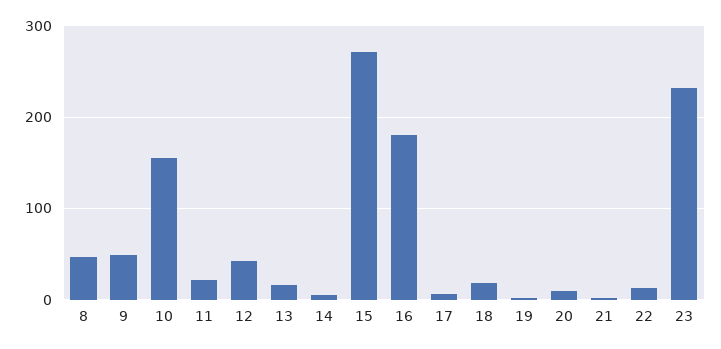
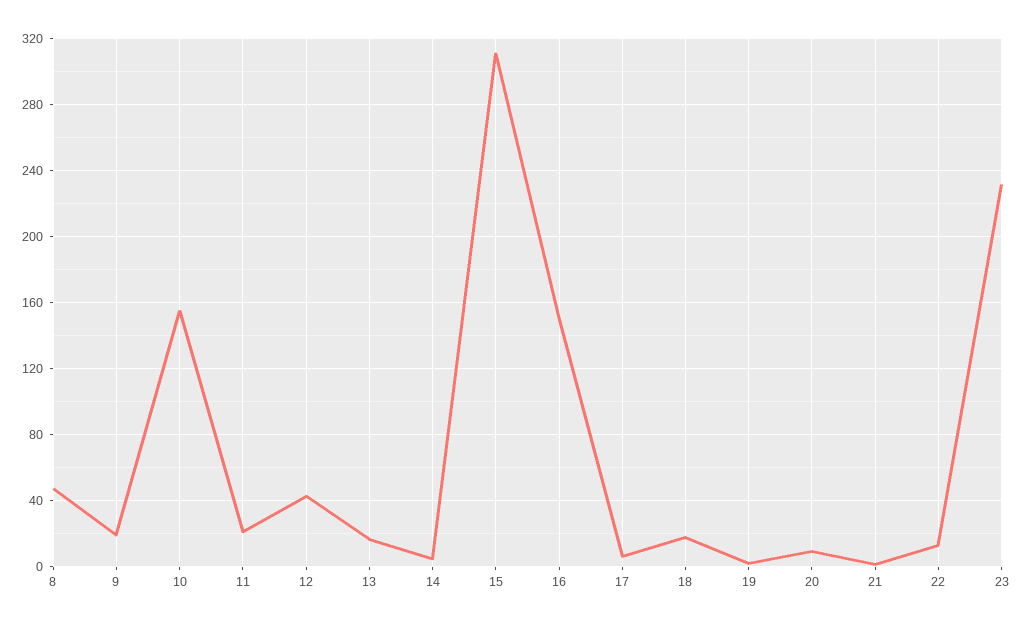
9: 50 -> 20
15: 270 -> 310
16: 180 -> 150

